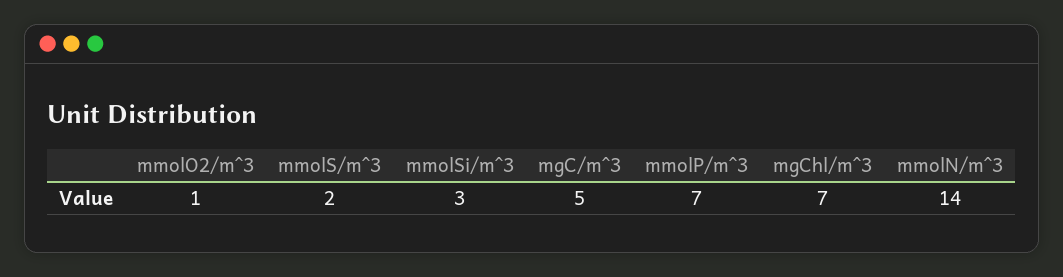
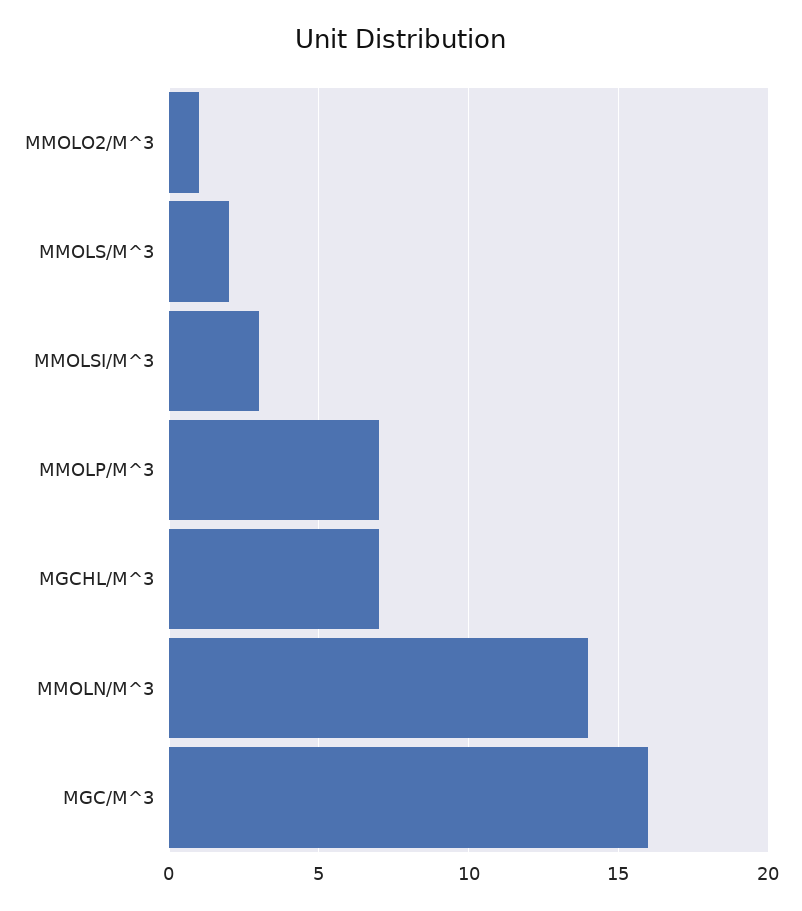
mgC/m^3: 5 -> 16

